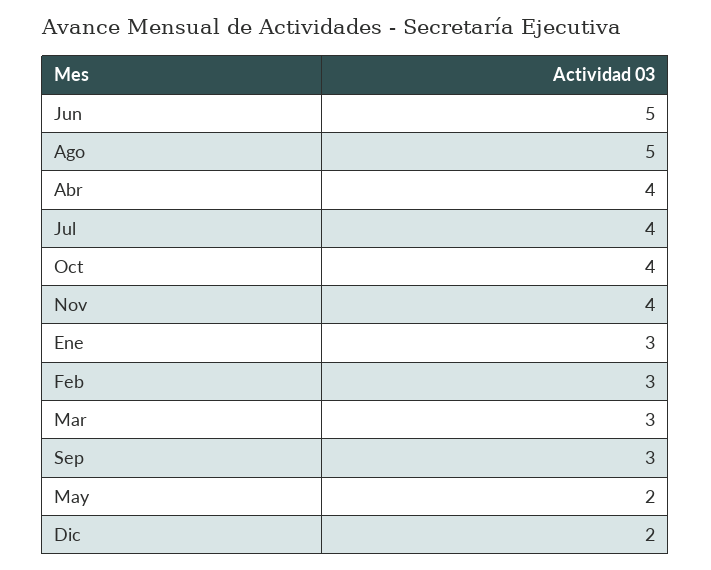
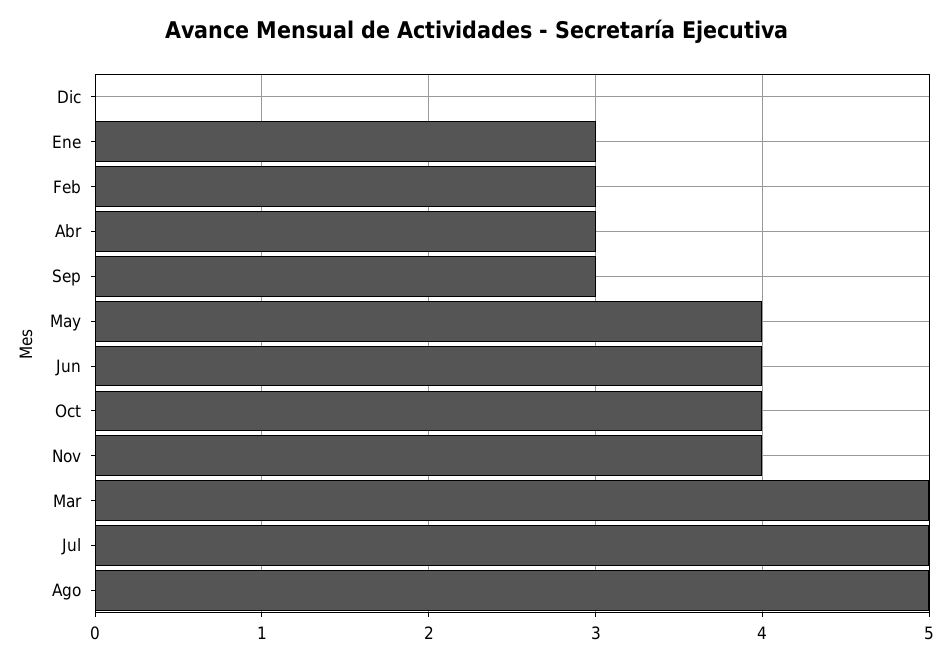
Jun: 5 -> 4
Abr: 4 -> 3
Jul: 4 -> 5
Mar: 3 -> 5
May: 2 -> 4
Dic: 2 -> 0

